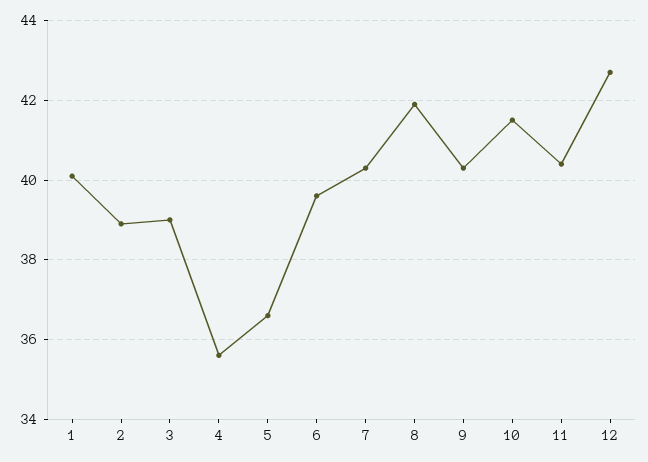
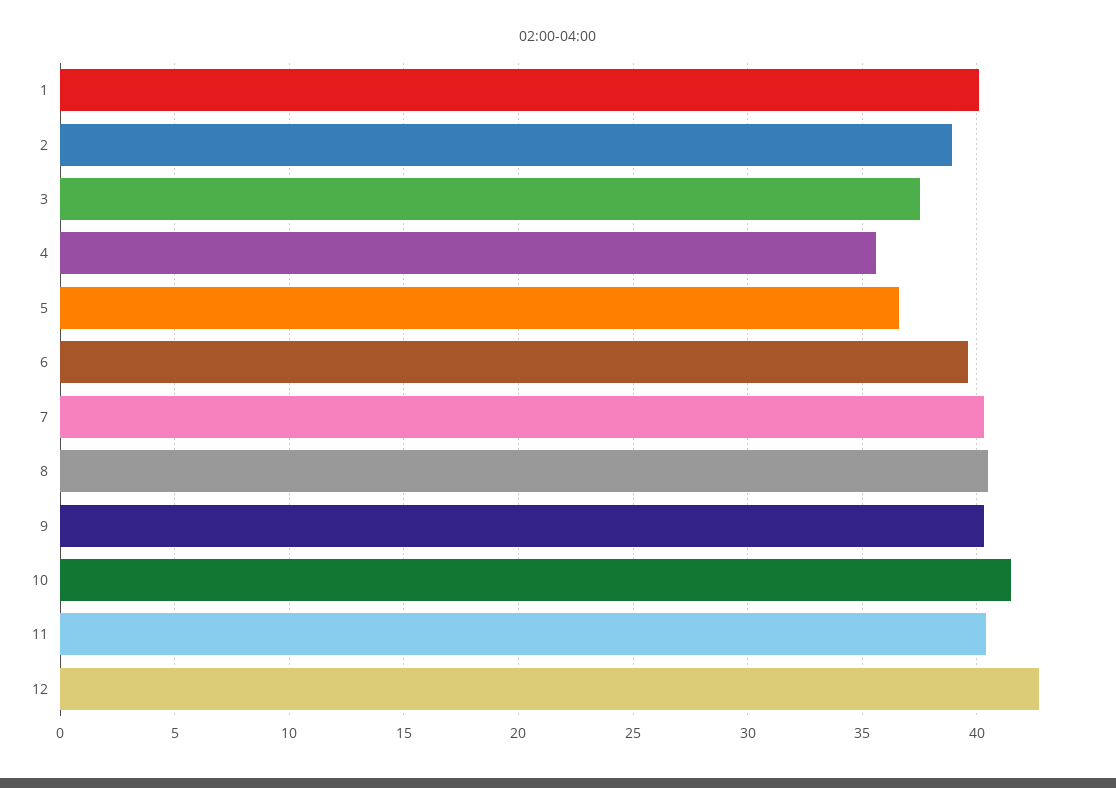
3: 39 -> 37.5
8: 42 -> 40.5

